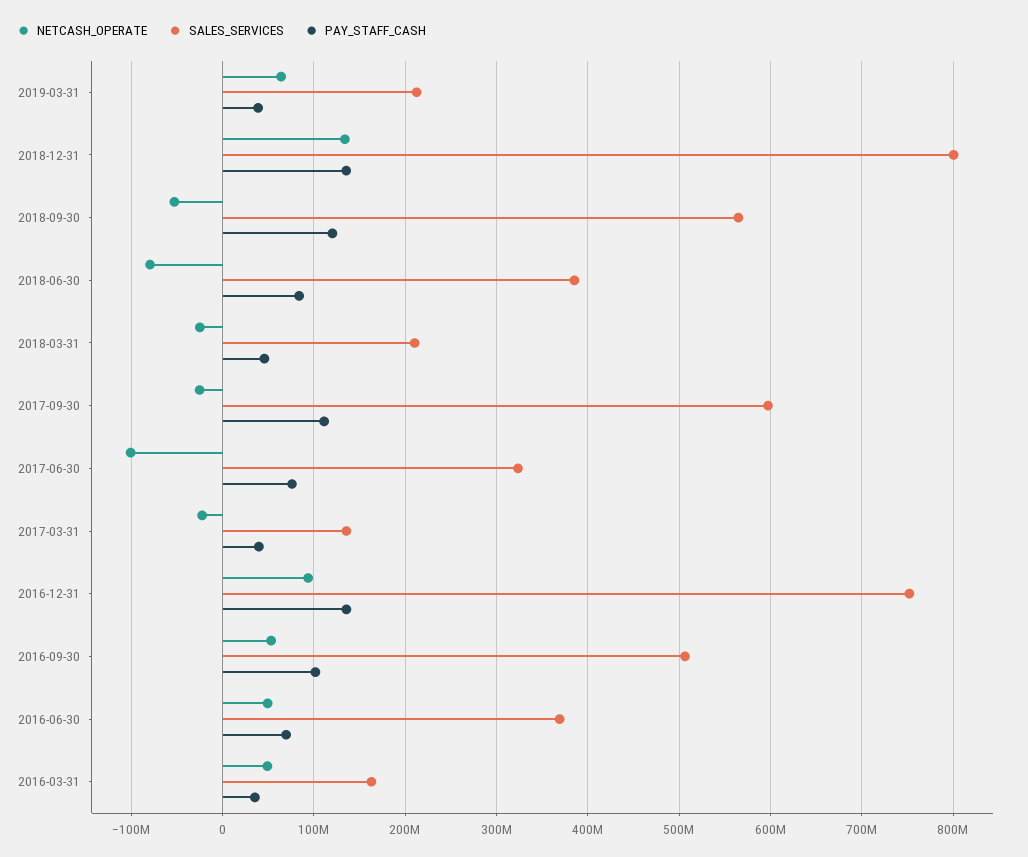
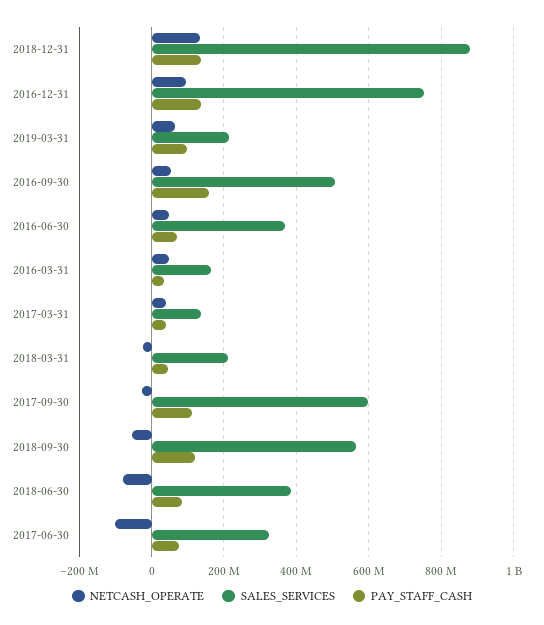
PAY_STAFF_CASH, 2019-03-31: 40000000 -> 100000000
SALES_SERVICES, 2018-12-31: 800000000 -> 880000000
NETCASH_OPERATE, 2017-03-31: -20000000 -> 40000000
PAY_STAFF_CASH, 2016-09-30: 100000000 -> 160000000

